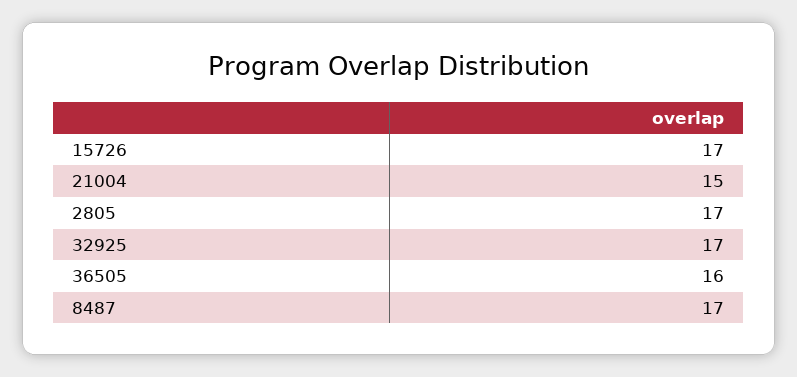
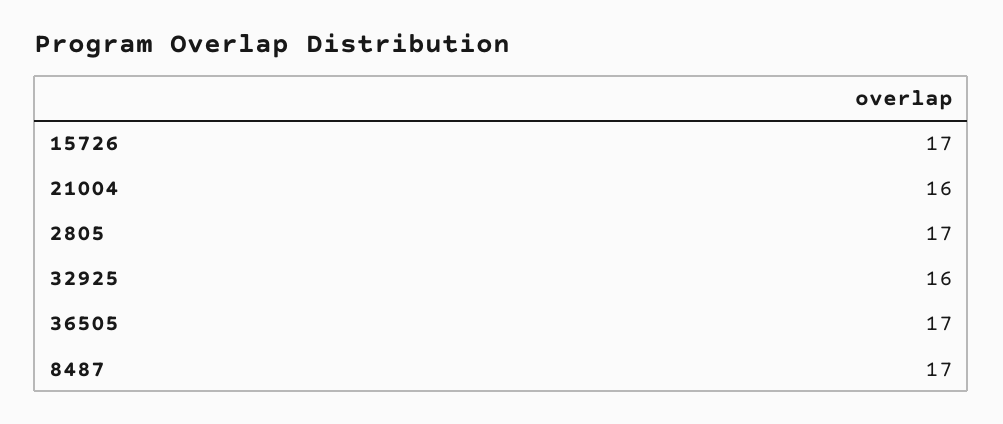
21004: 15 -> 16
32925: 17 -> 16
36505: 16 -> 17

